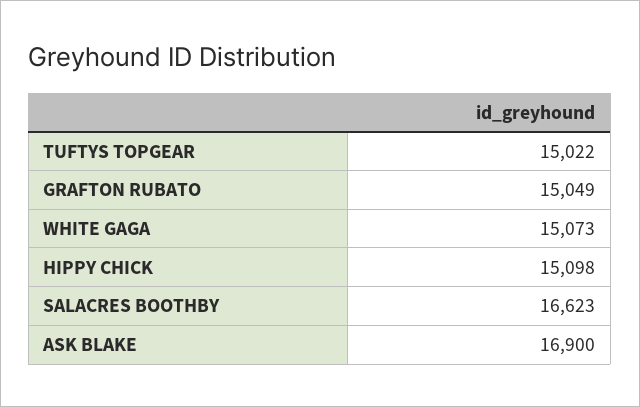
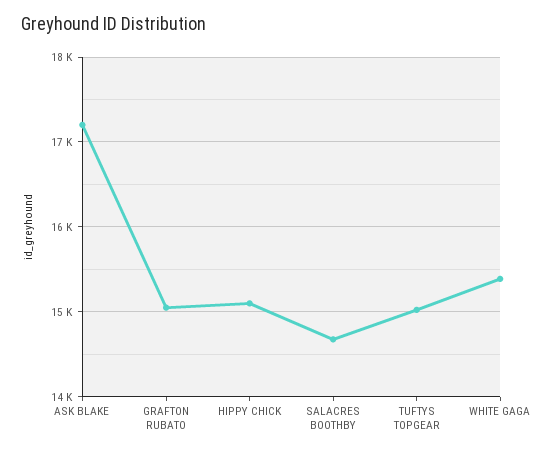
WHITE GAGA: 15073 -> 15400
SALACRES BOOTHBY: 16623 -> 14700
ASK BLAKE: 16900 -> 17200

